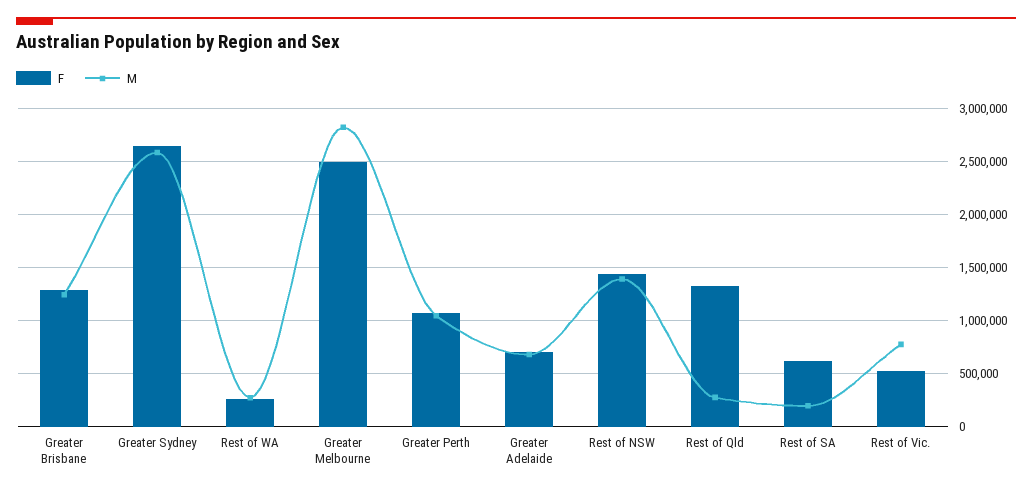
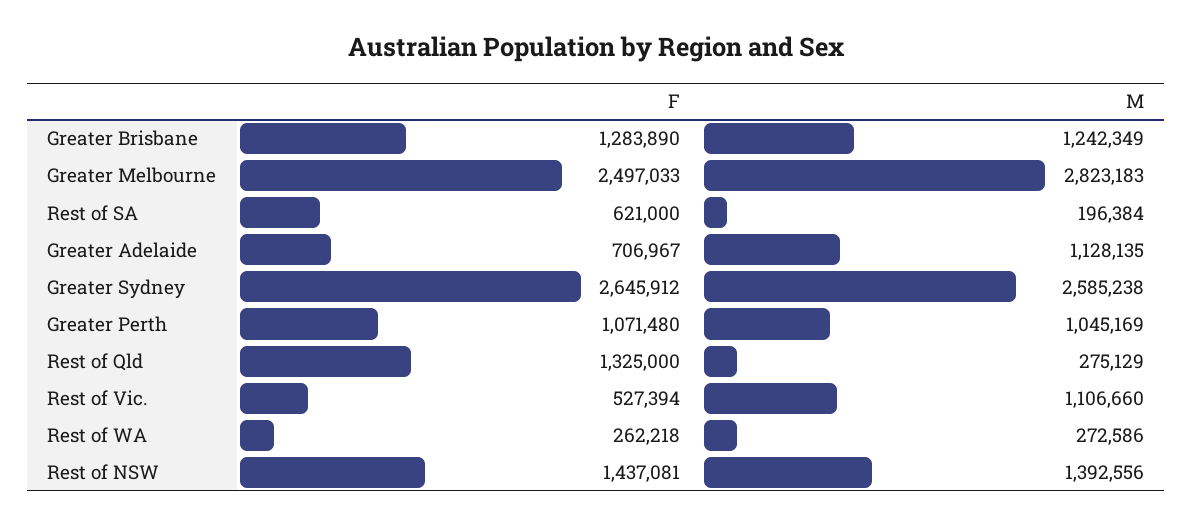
M, Greater Adelaide: 700000 -> 1128135
M, Rest of Vic.: 800000 -> 1106660

